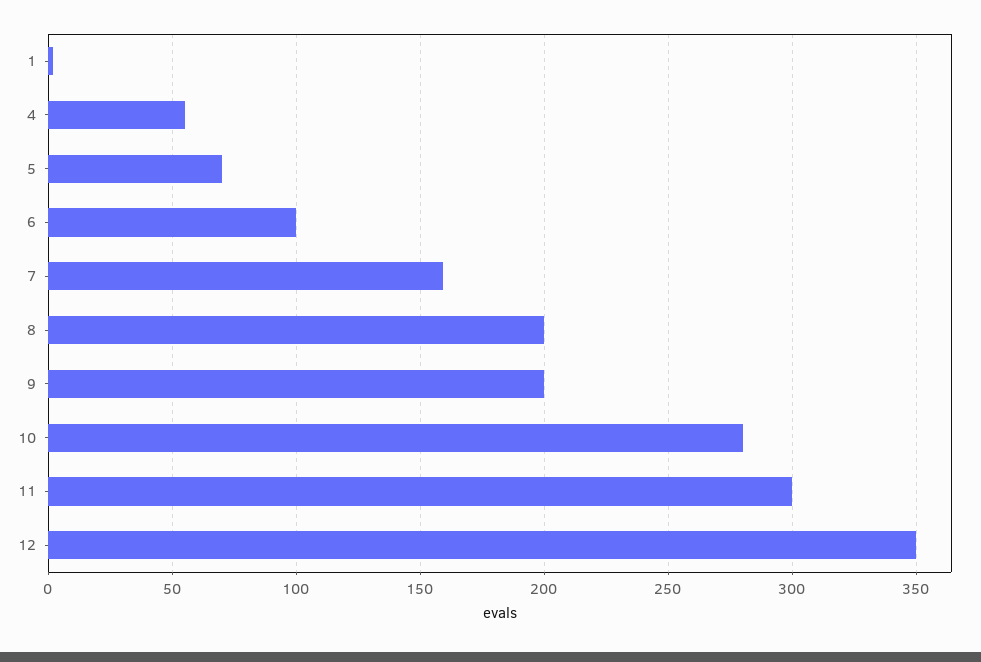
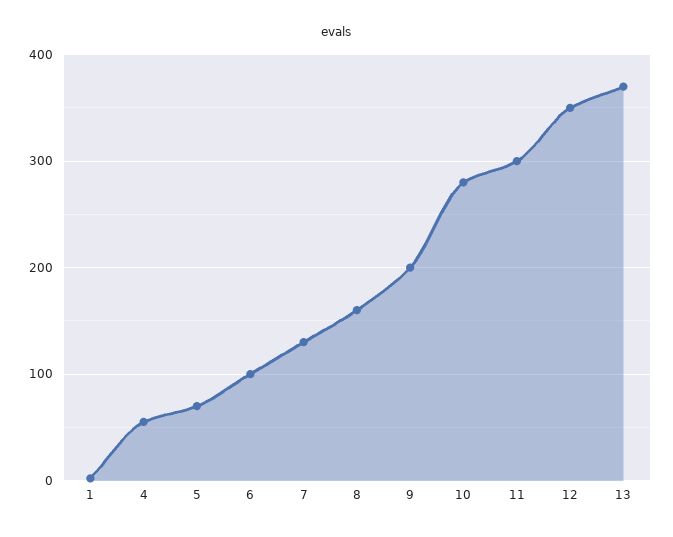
7: 160 -> 130
8: 200 -> 160
13: none -> 370

